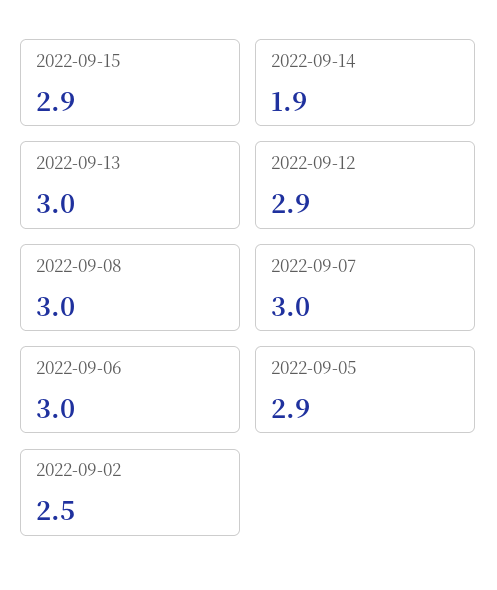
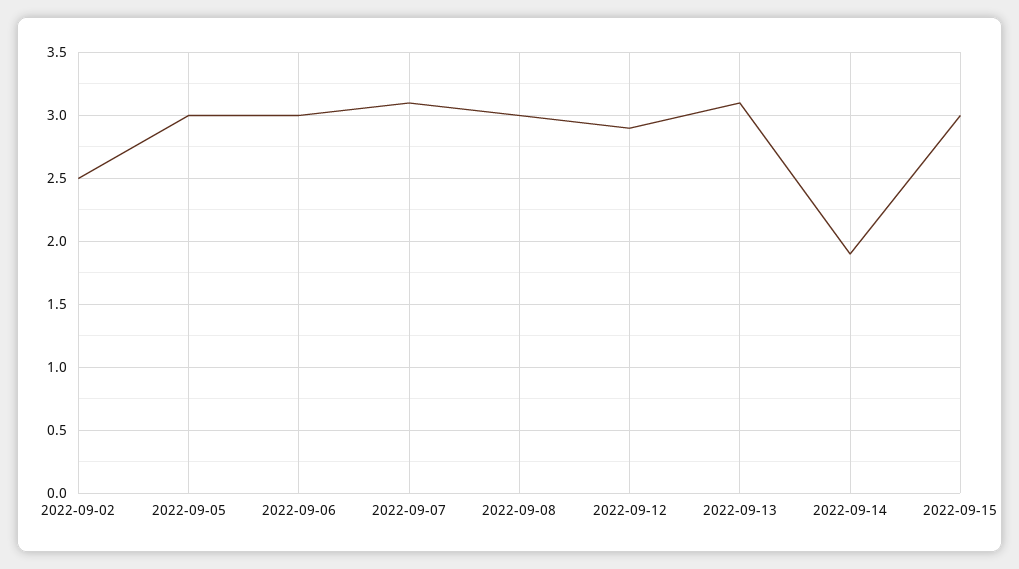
2022-09-15: 2.9 -> 3
2022-09-13: 3 -> 3.1
2022-09-07: 3 -> 3.1
2022-09-05: 2.9 -> 3

